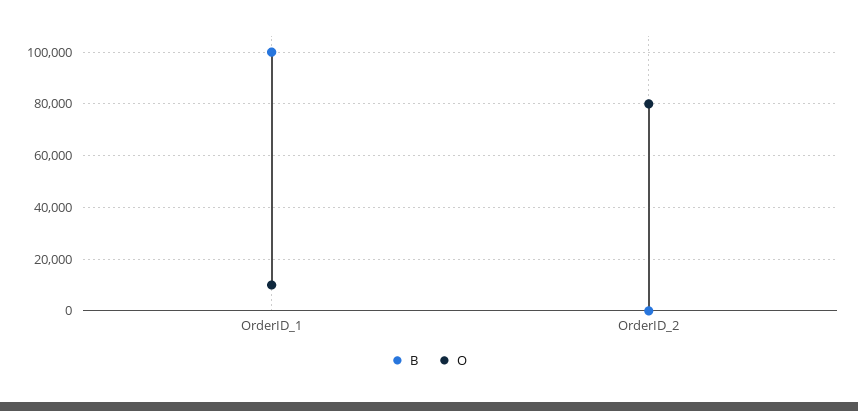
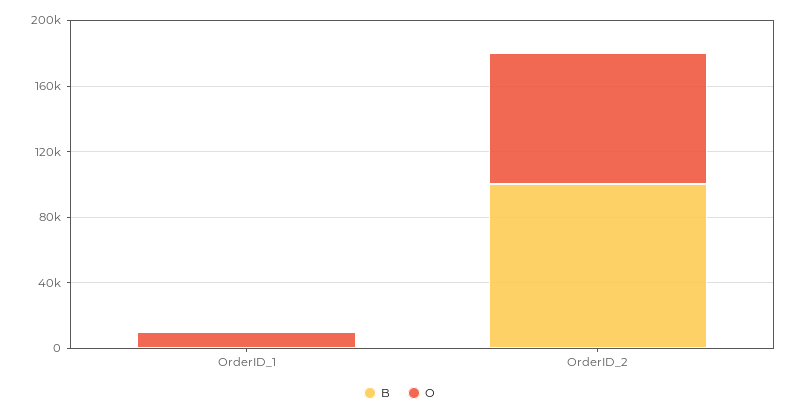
B, OrderID_1: 100000 -> 0
B, OrderID_2: 0 -> 100000

